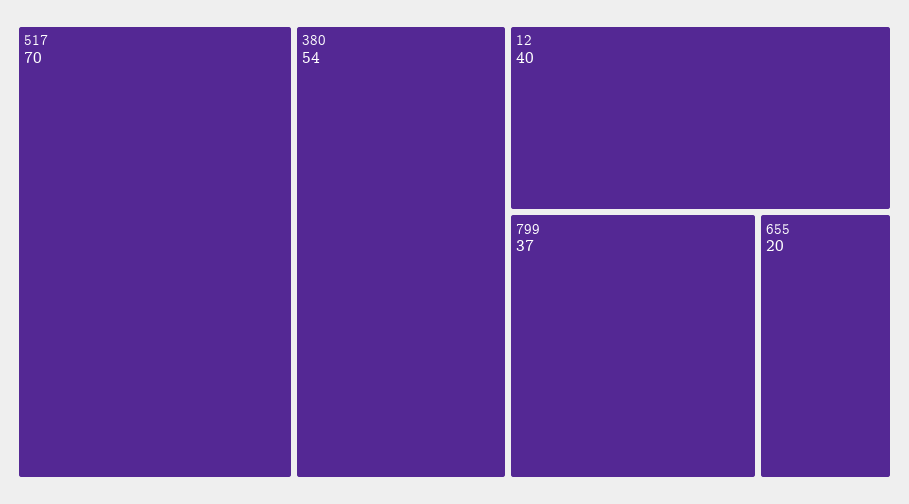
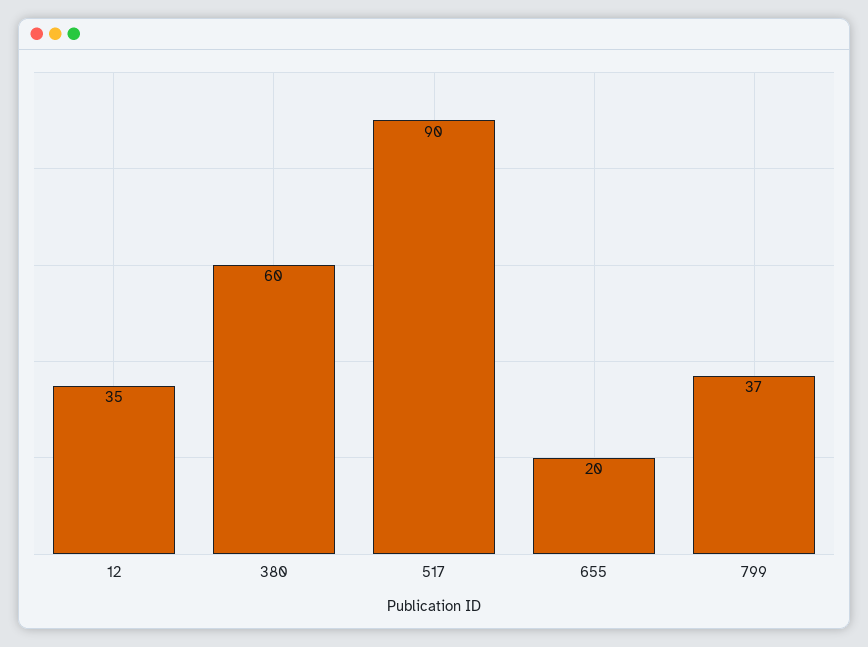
517: 70 -> 90
380: 54 -> 60
12: 40 -> 35

